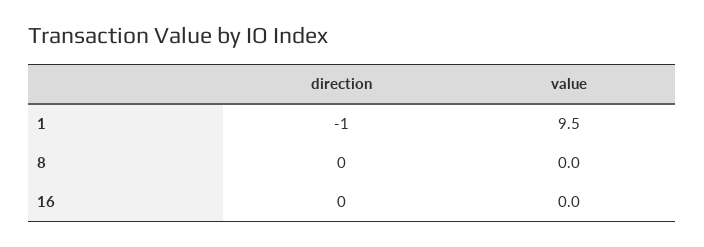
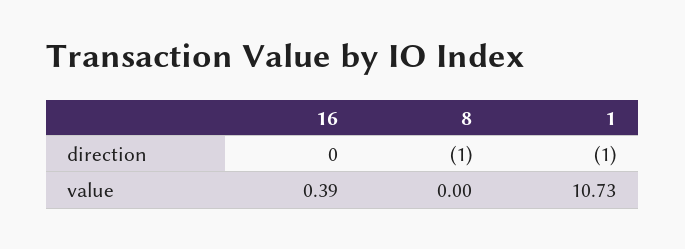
value, 1: 9.5 -> 10.73
direction, 8: 0 -> -1
value, 16: 0 -> 0.39

